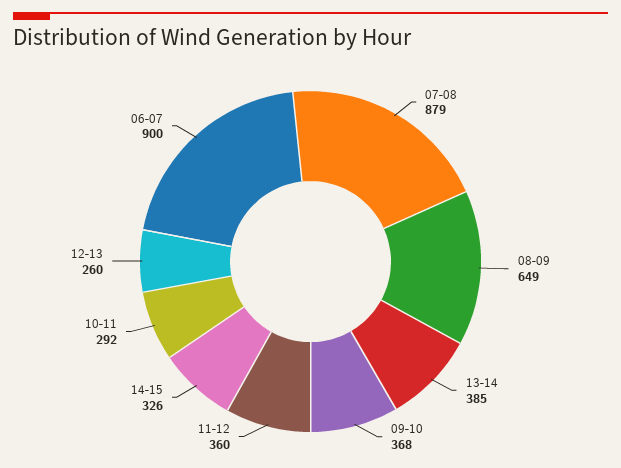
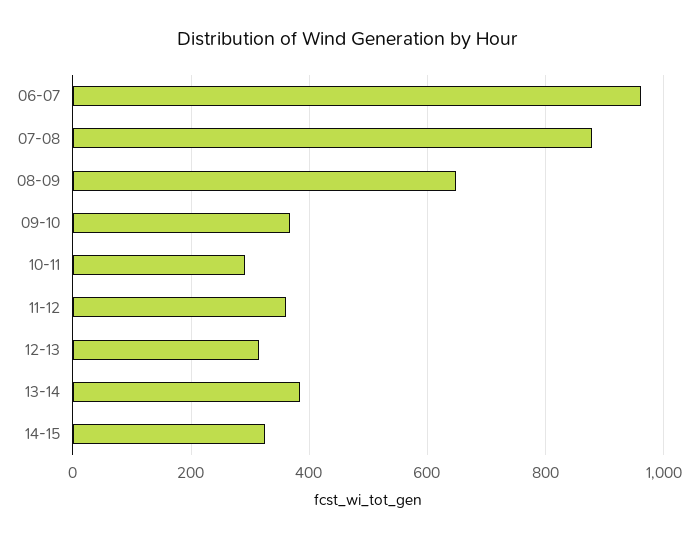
12-13: 260 -> 320
06-07: 900 -> 960

